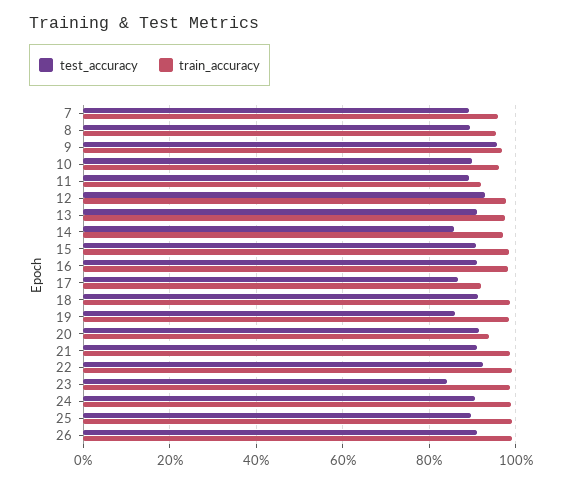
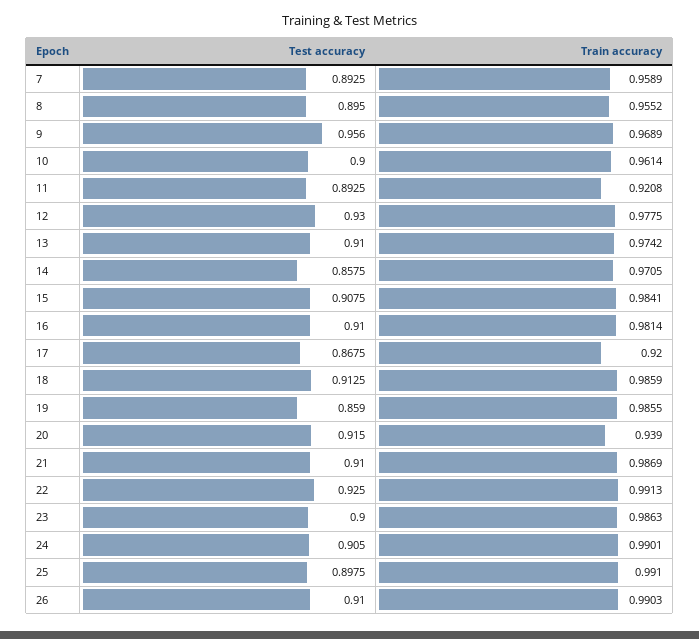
test_accuracy, 23: 0.84 -> 0.9

